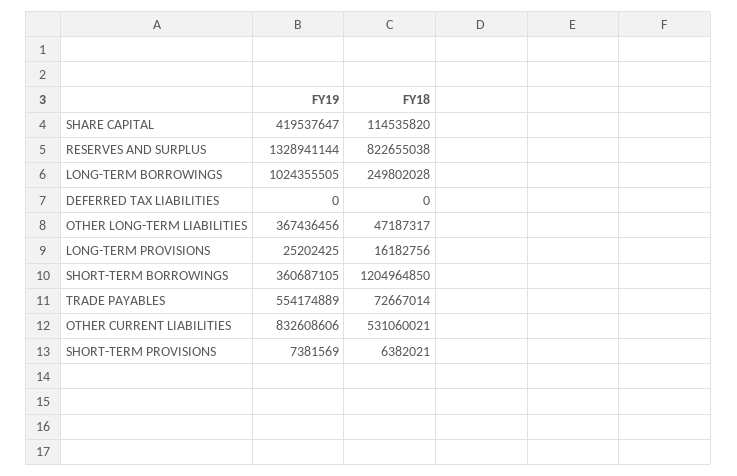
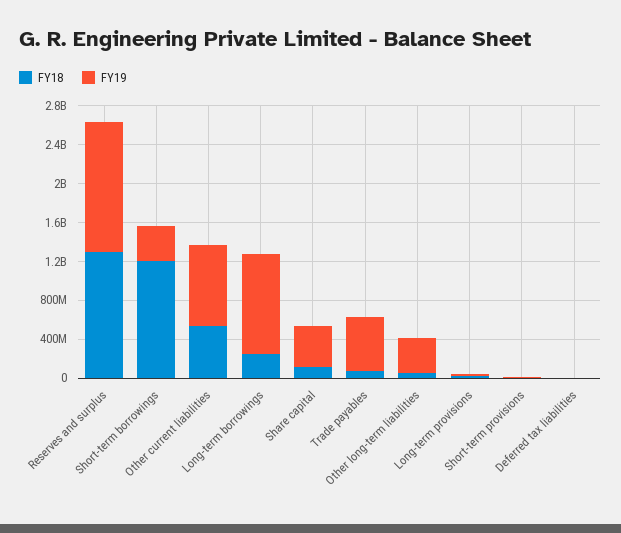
FY18, RESERVES AND SURPLUS: 822655038 -> 1300000000

